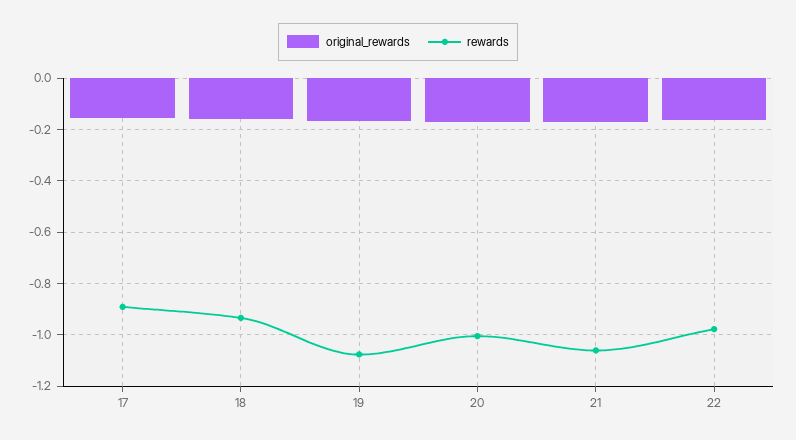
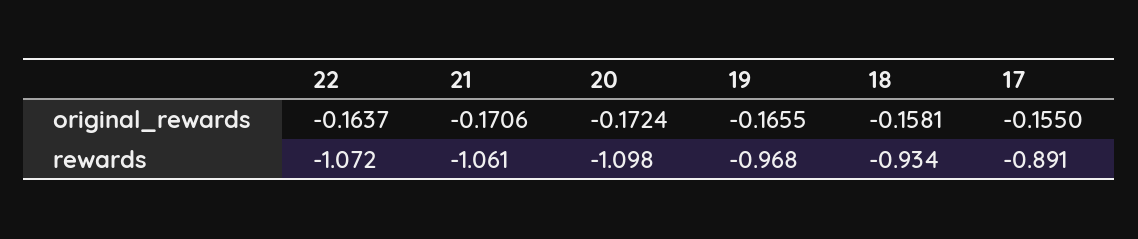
rewards, 19: -1.075 -> -0.968
rewards, 20: -1 -> -1.098
rewards, 22: -0.975 -> -1.072

